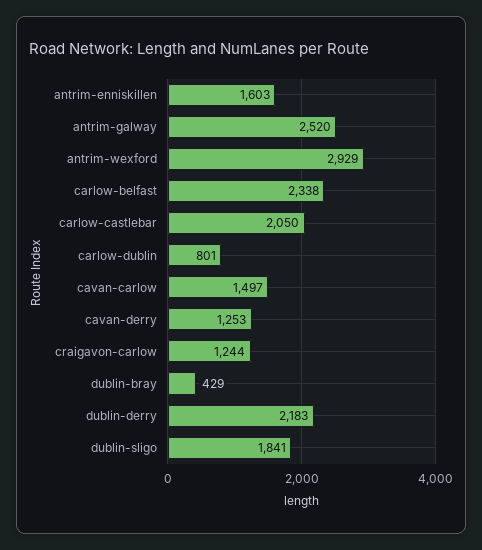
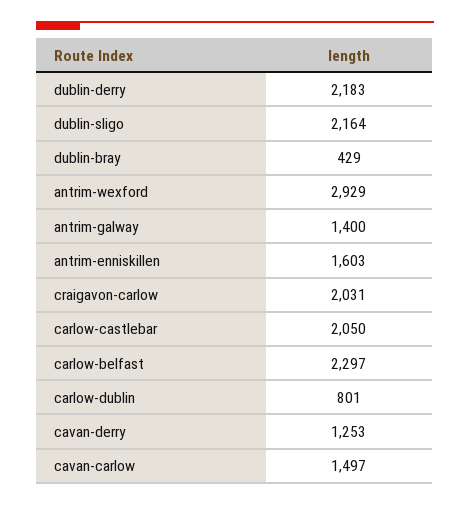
antrim-galway: 2520 -> 1400
carlow-belfast: 2338 -> 2297
craigavon-carlow: 1244 -> 2031
dublin-sligo: 1841 -> 2164

